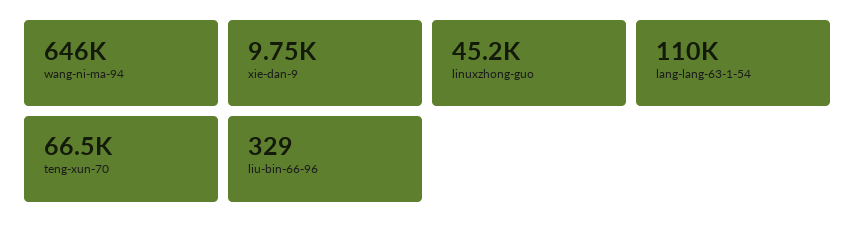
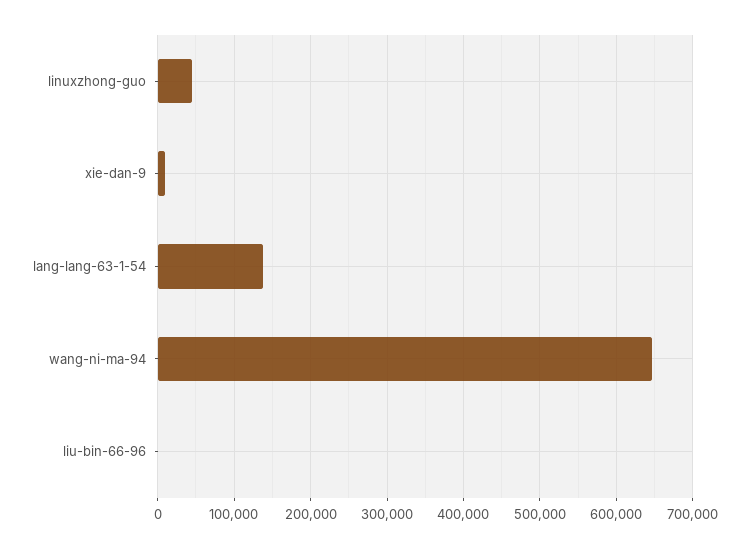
lang-lang-63-1-54: 110000 -> 140000
teng-xun-70: 66500 -> none

